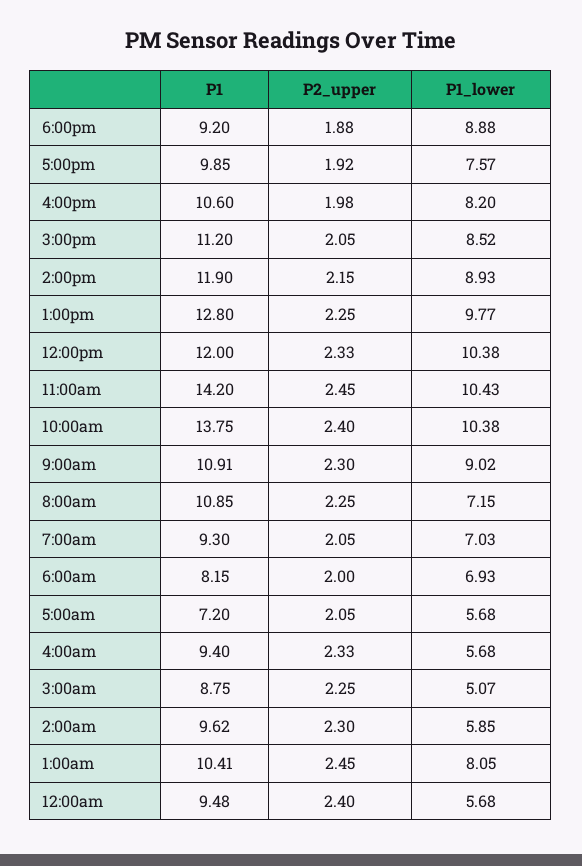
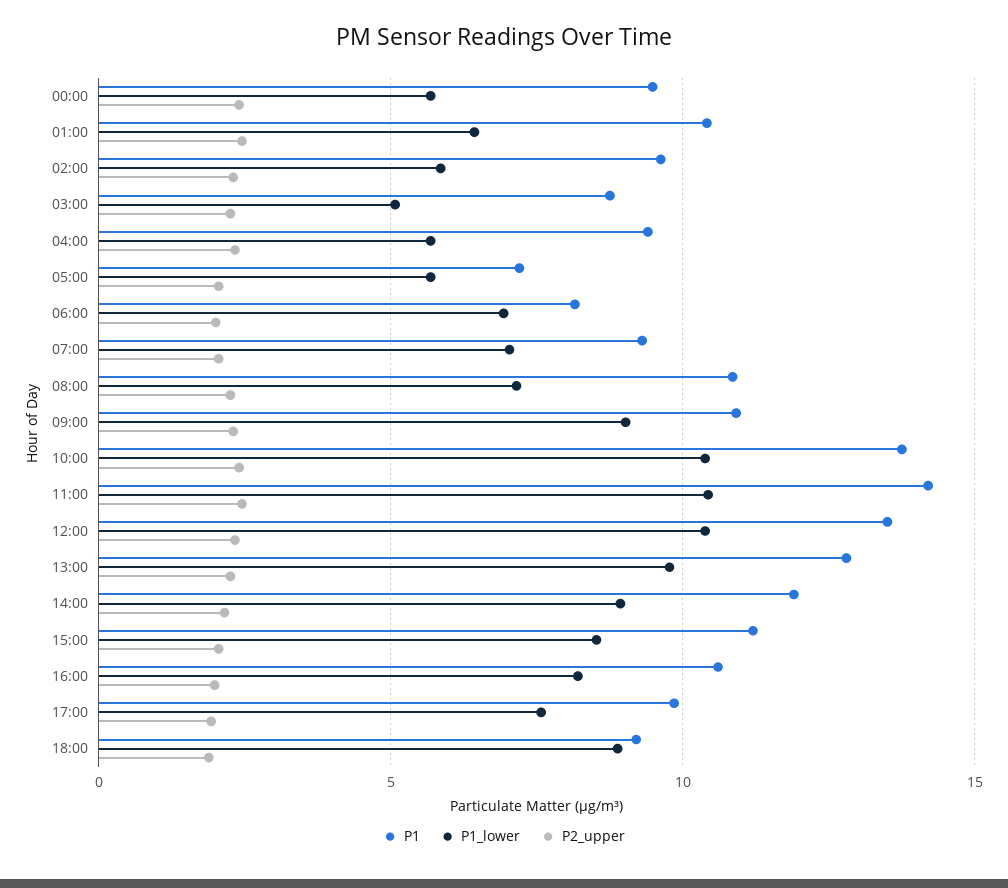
P1, 12:00pm: 12 -> 13.5
P1_lower, 1:00am: 8.05 -> 6.5

